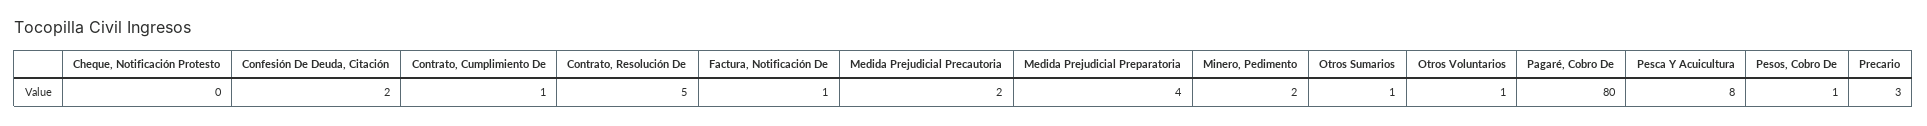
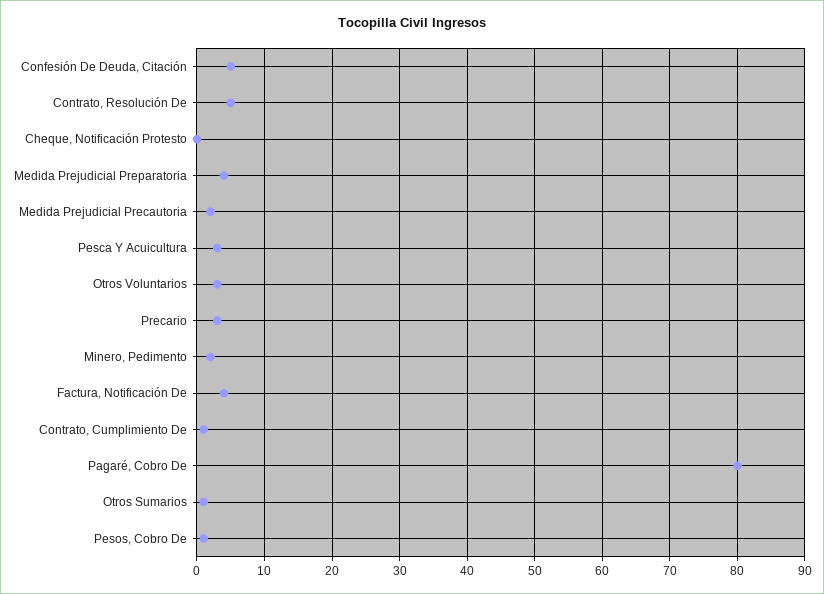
Confesión De Deuda, Citación: 2 -> 5
Factura, Notificación De: 1 -> 4
Otros Voluntarios: 1 -> 3
Pesca Y Acuicultura: 8 -> 3

